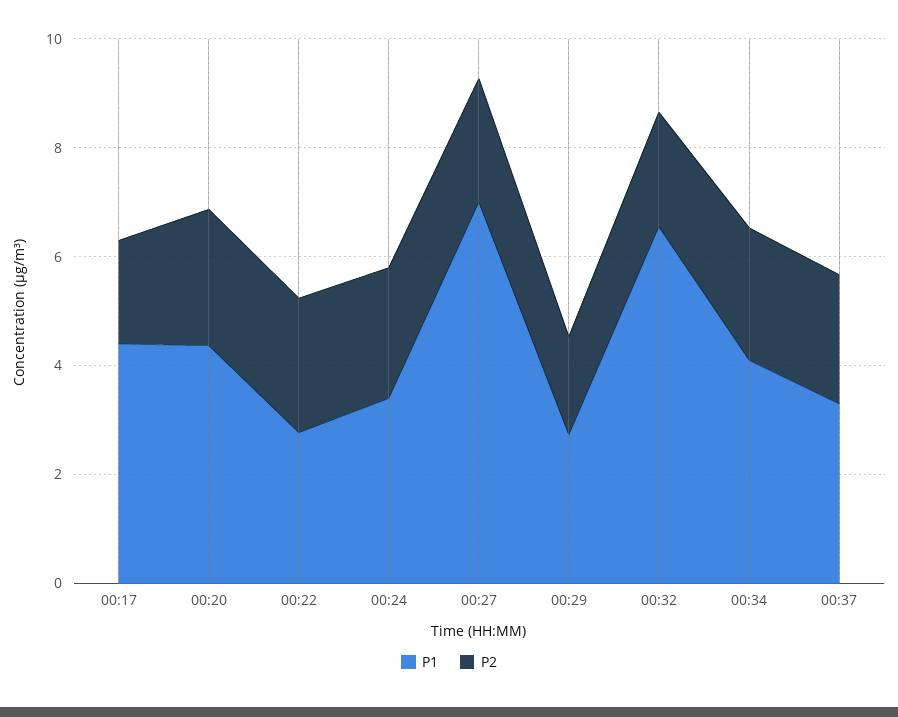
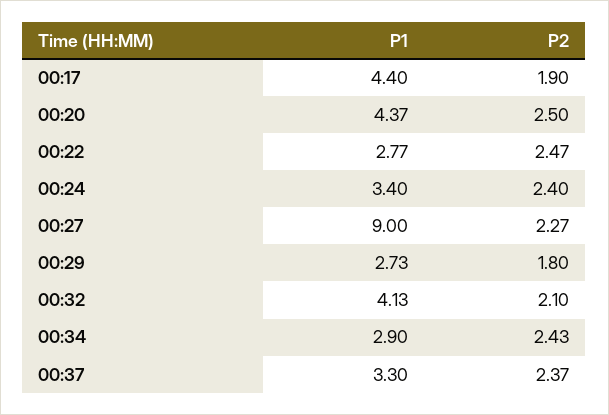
P1, 00:27: 7 -> 9
P1, 00:32: 6.5 -> 4.13
P1, 00:34: 4 -> 2.9

